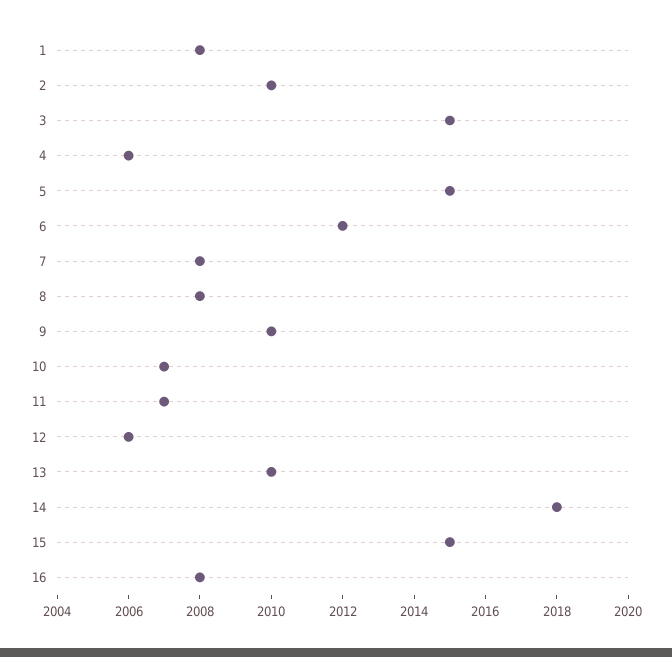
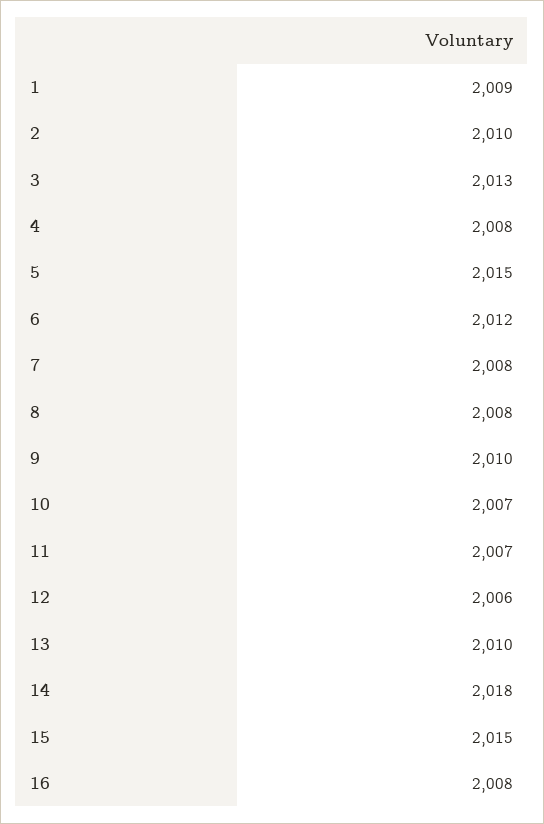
1: 2008 -> 2009
3: 2015 -> 2013
4: 2006 -> 2008

